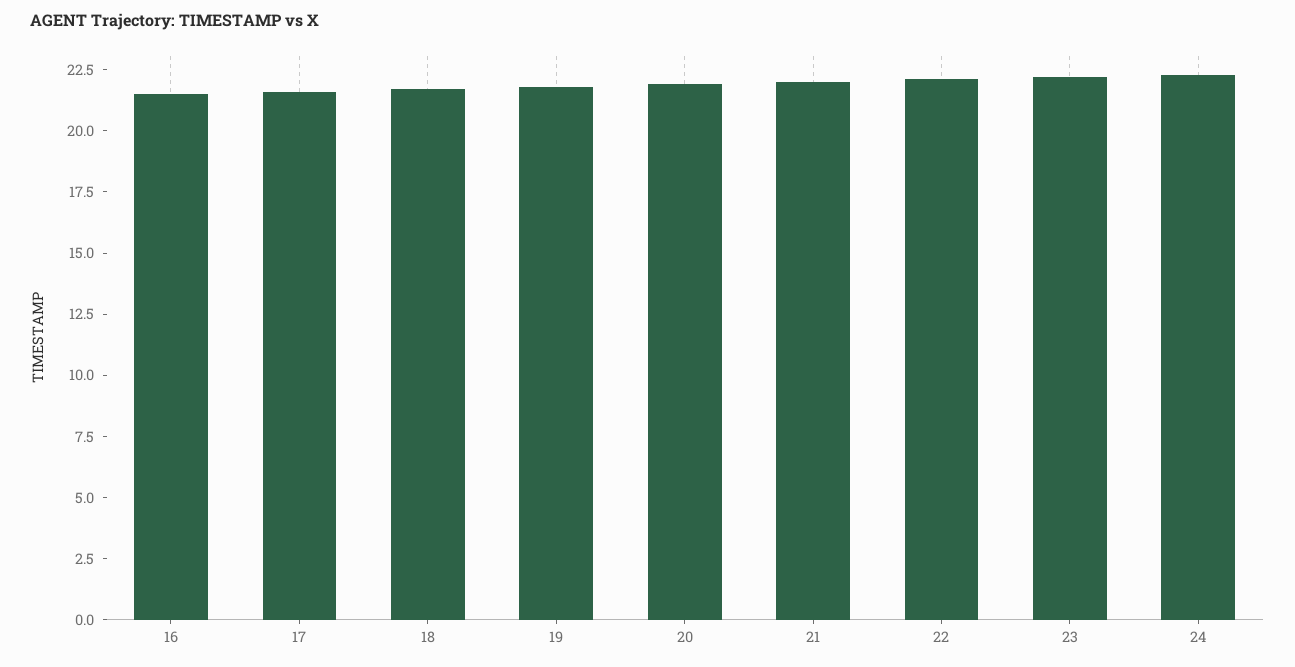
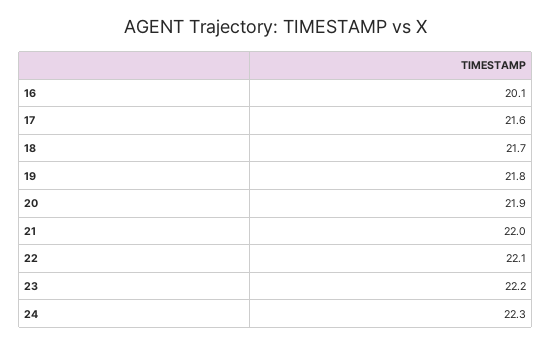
16: 21.5 -> 20.1

